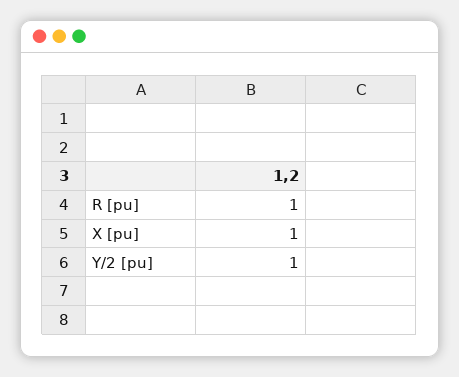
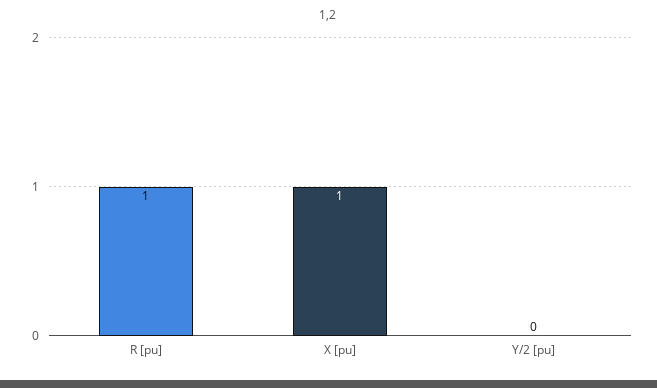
Y/2 [pu]: 1 -> 0

